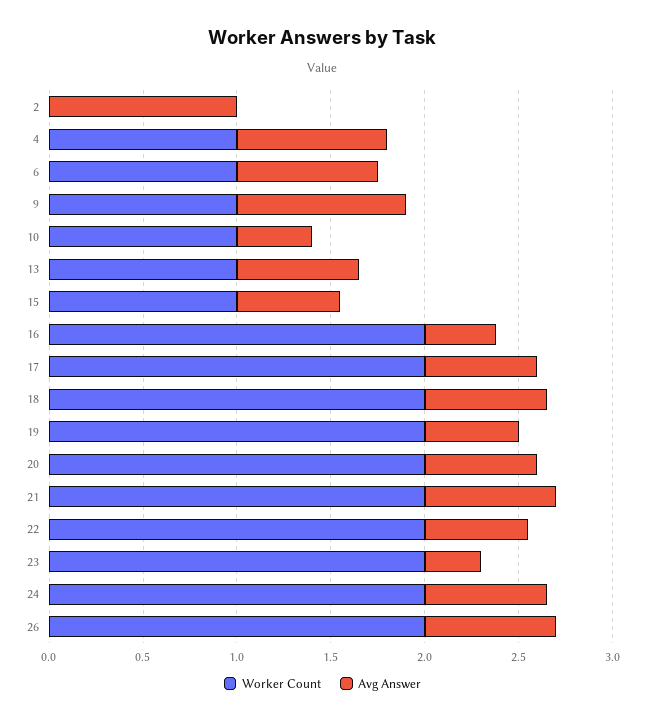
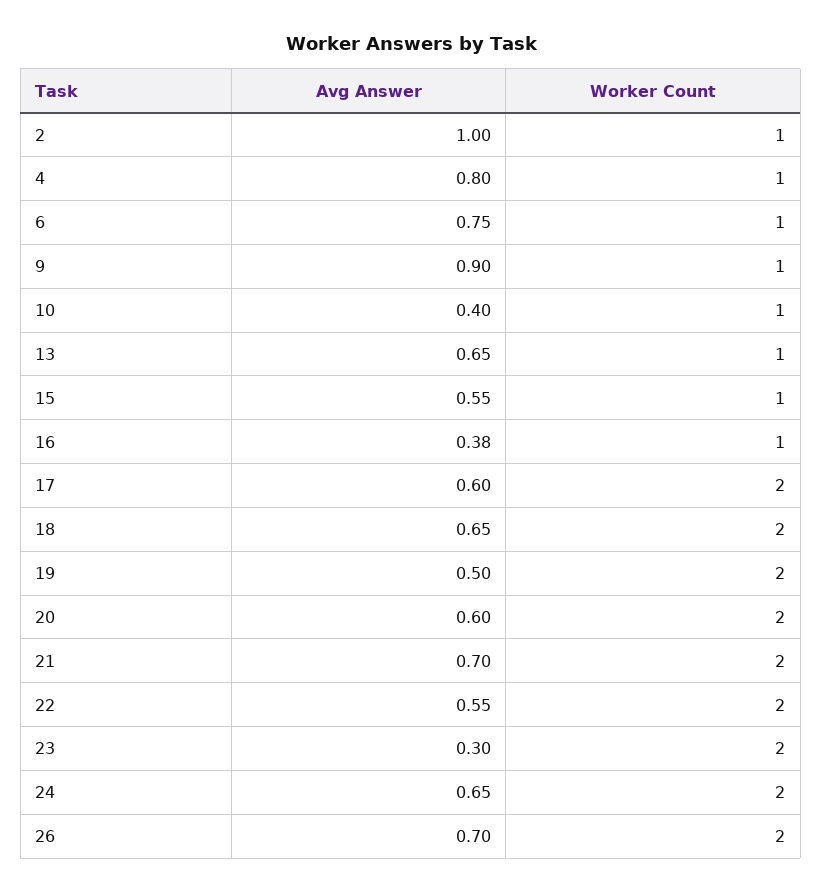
Worker Count, 2: 0 -> 1
Worker Count, 16: 2 -> 1

